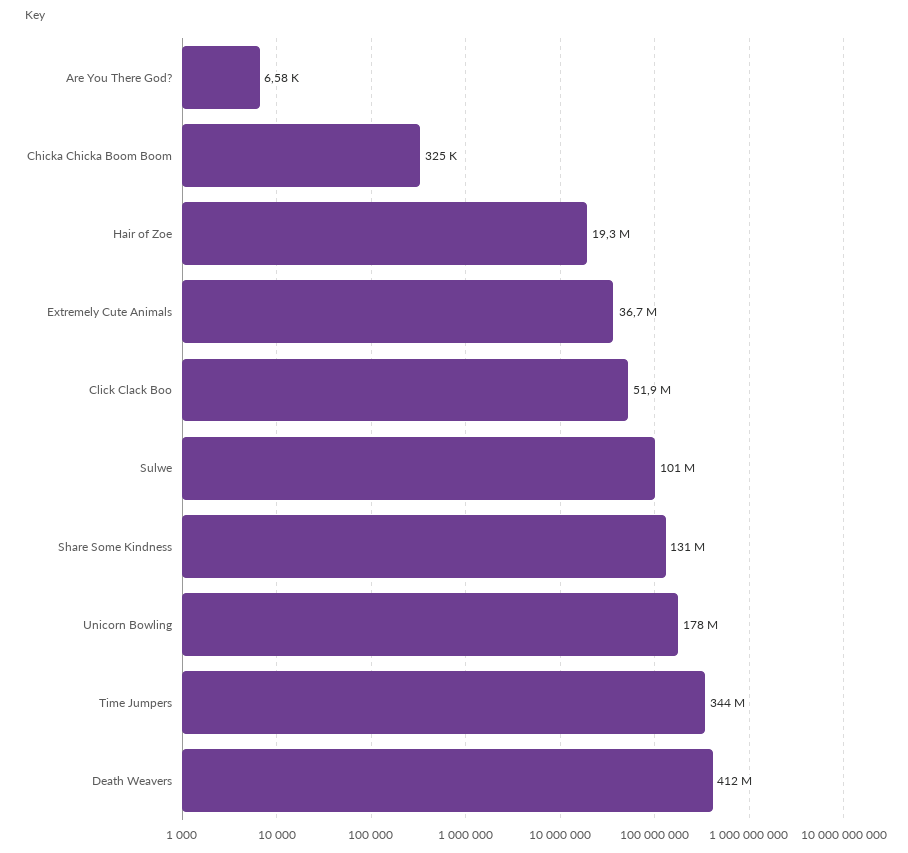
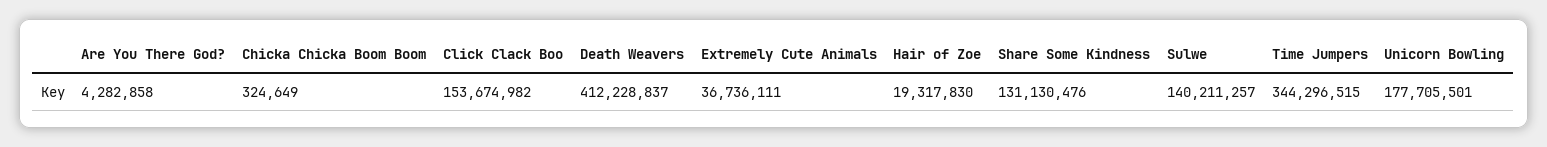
Are You There God?: 6580 -> 4282858
Click Clack Boo: 51900000 -> 153674982
Sulwe: 101000000 -> 140211257

